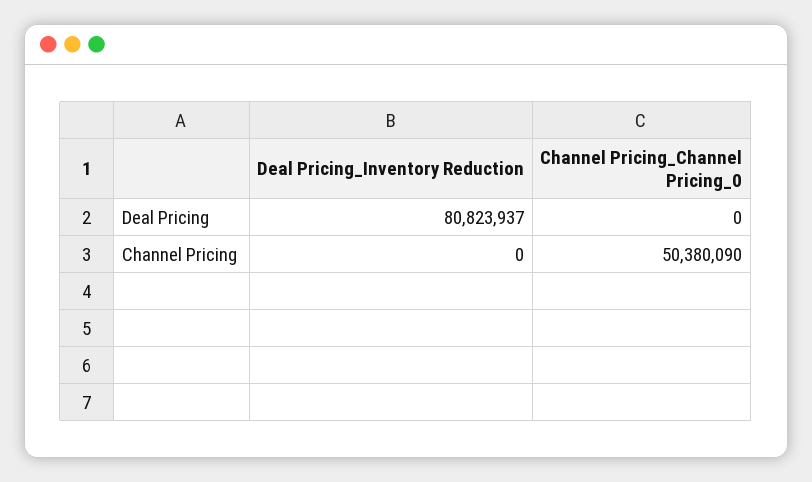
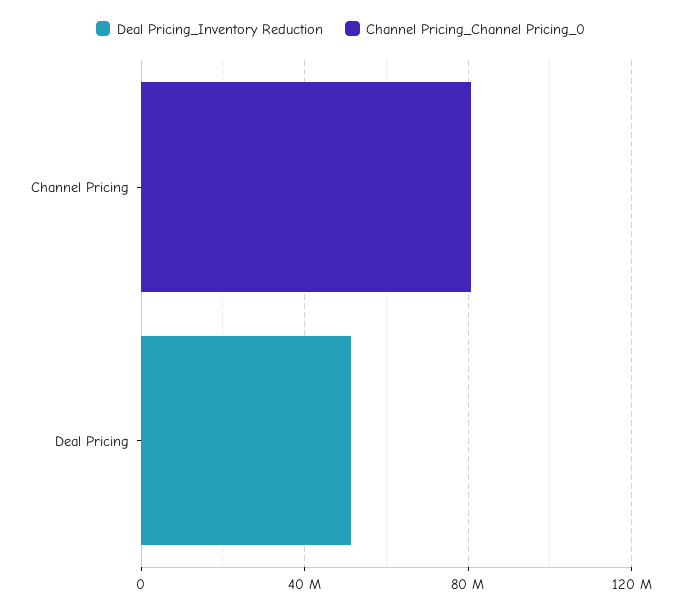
Deal Pricing_Inventory Reduction, Deal Pricing: 80823937 -> 50000000
Channel Pricing_Channel Pricing_0, Channel Pricing: 50380090 -> 80000000

